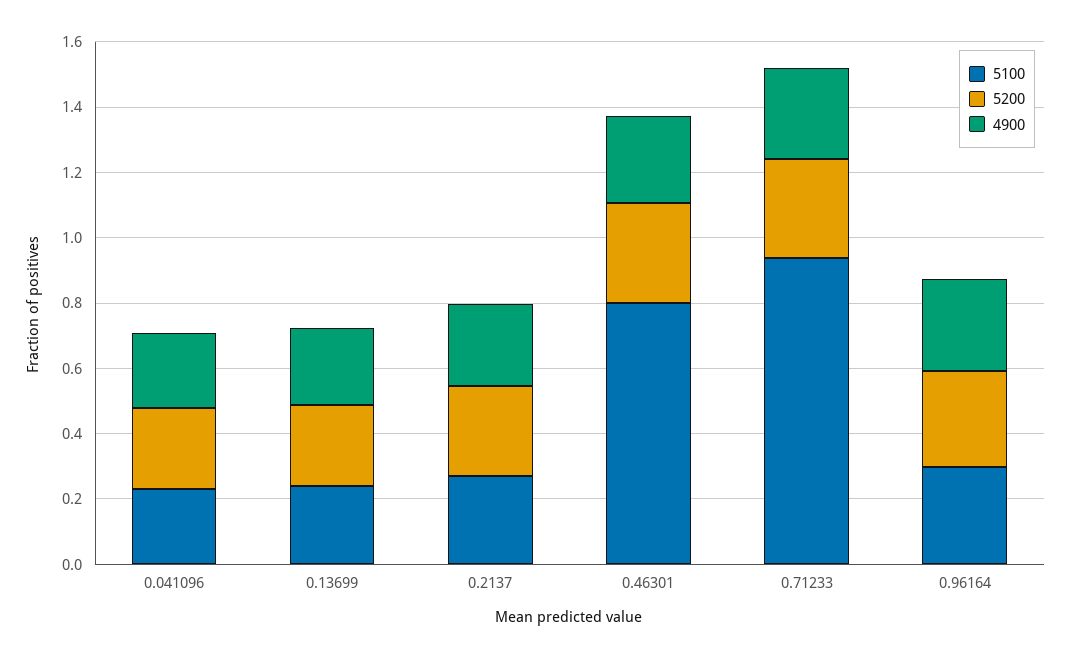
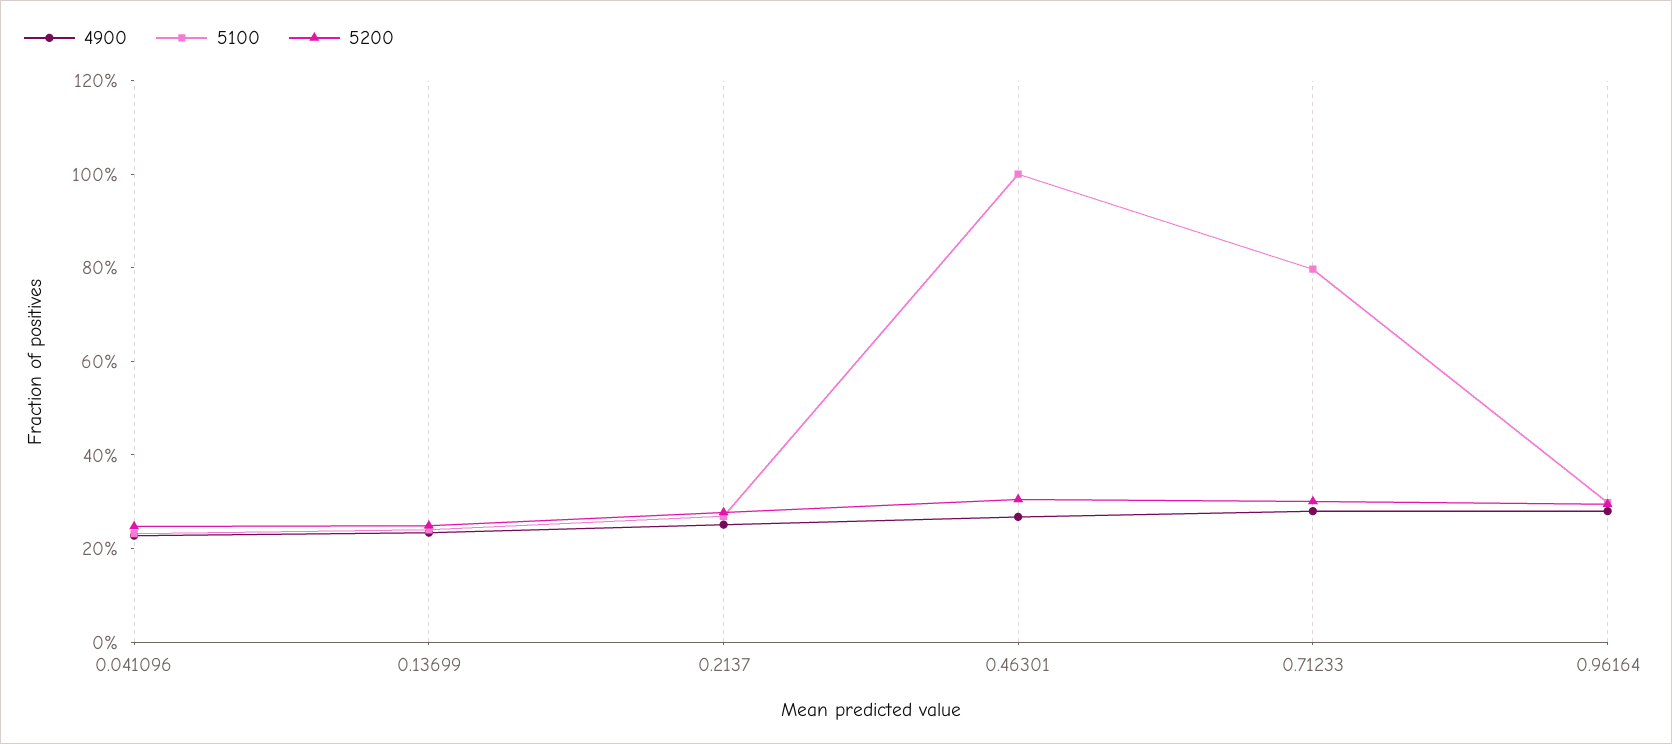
5100, 0.46301: 0.8 -> 1
5100, 0.71233: 0.95 -> 0.8

